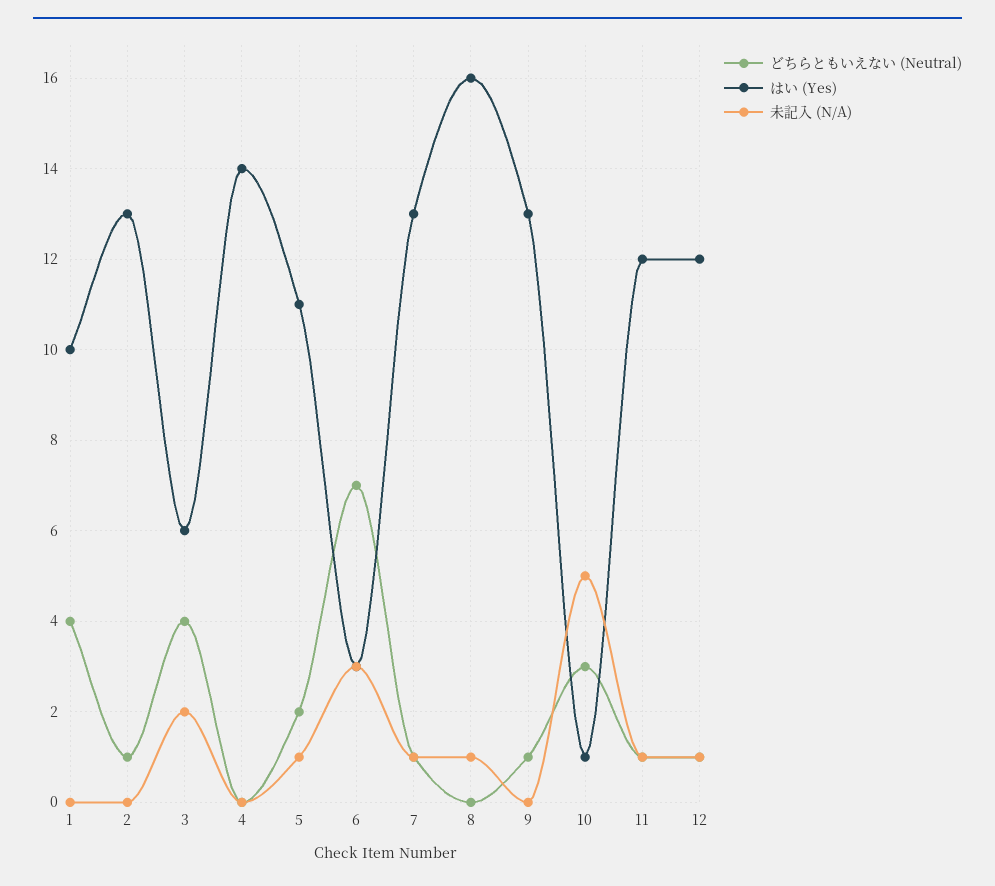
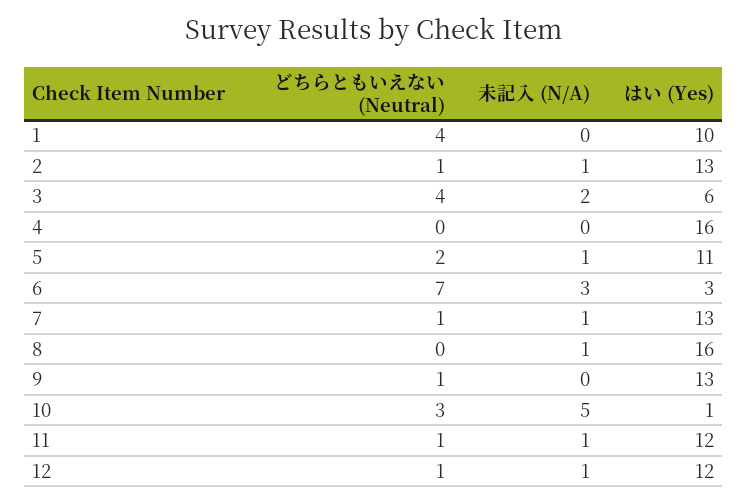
未記入 (N/A), 2: 0 -> 1
はい (Yes), 4: 14 -> 16

